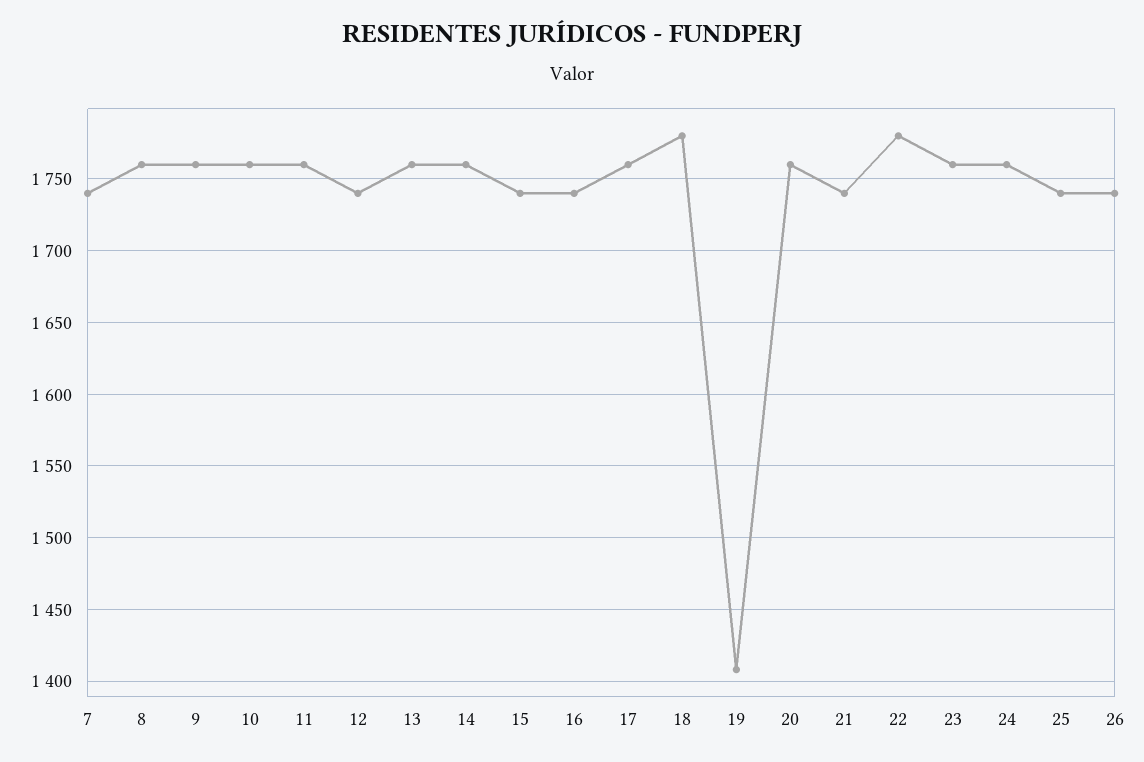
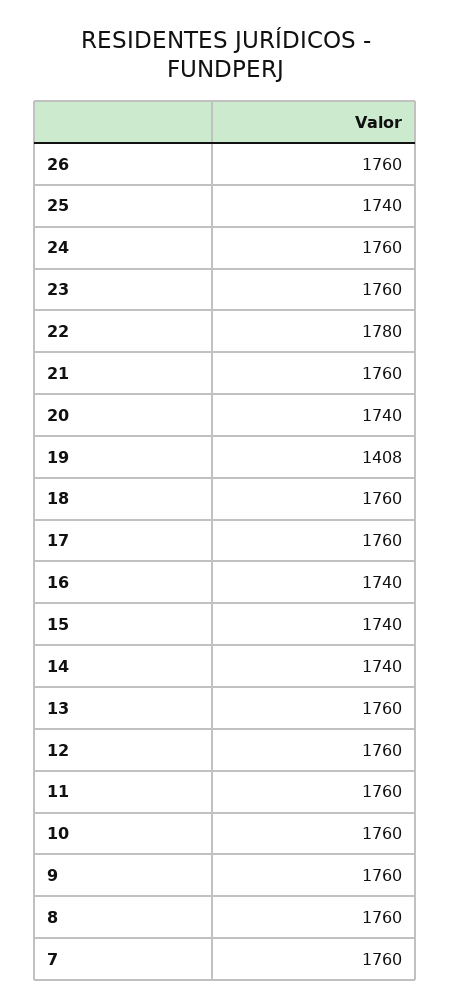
7: 1740 -> 1760
12: 1740 -> 1760
14: 1760 -> 1740
18: 1780 -> 1760
20: 1760 -> 1740
21: 1740 -> 1760
26: 1740 -> 1760

